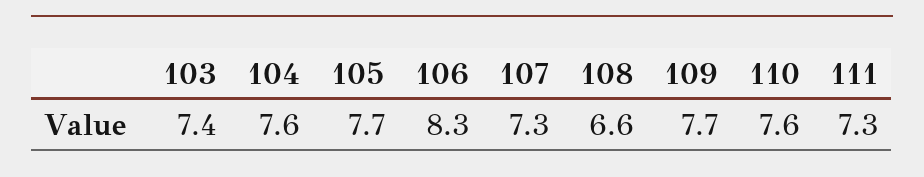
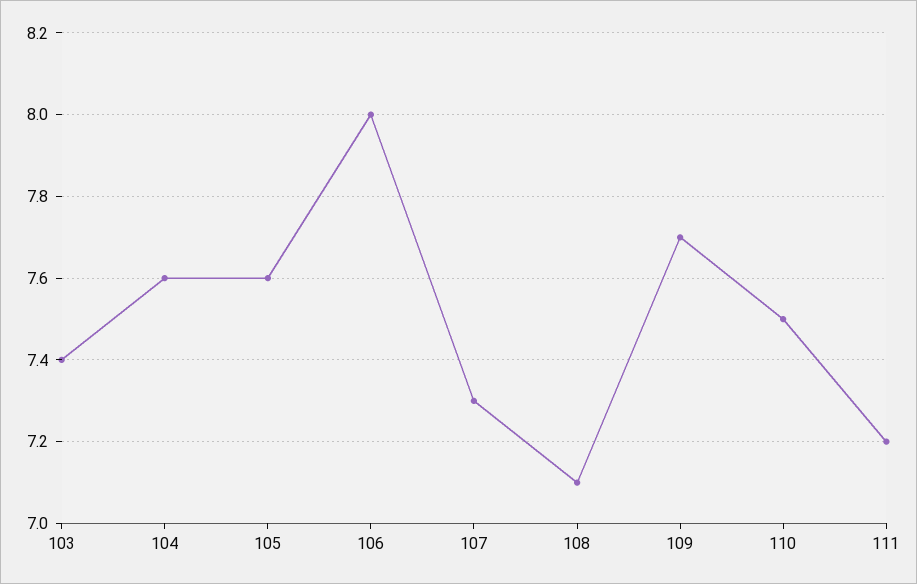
105: 7.7 -> 7.6
106: 8.3 -> 8
108: 6.6 -> 7.1
110: 7.6 -> 7.5
111: 7.3 -> 7.2

